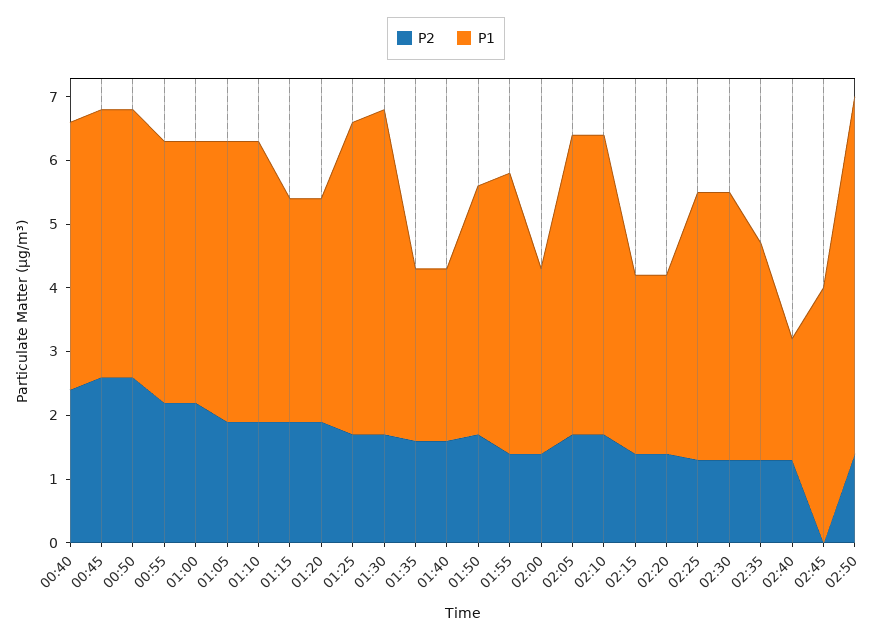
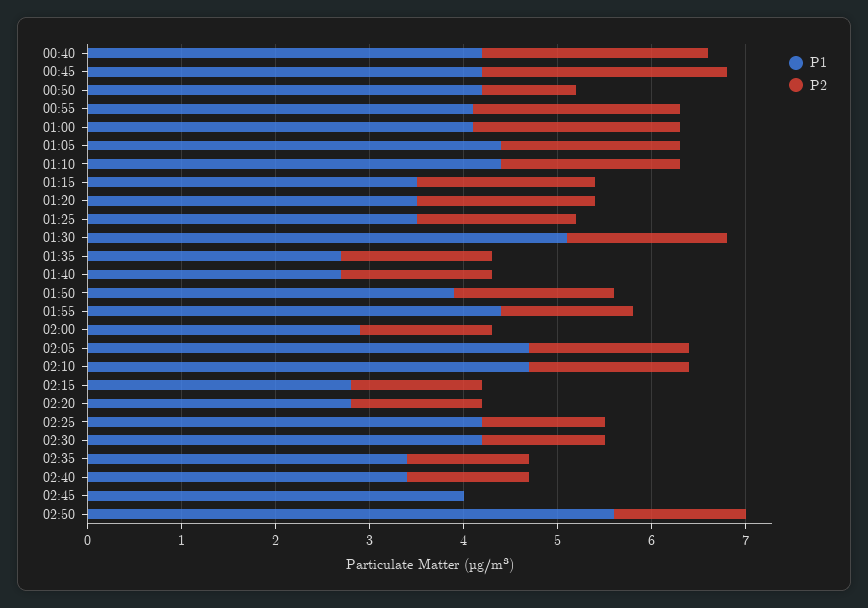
P2, 00:50: 2.5 -> 1
P1, 01:25: 5 -> 3.5
P1, 02:40: 2 -> 3.4

